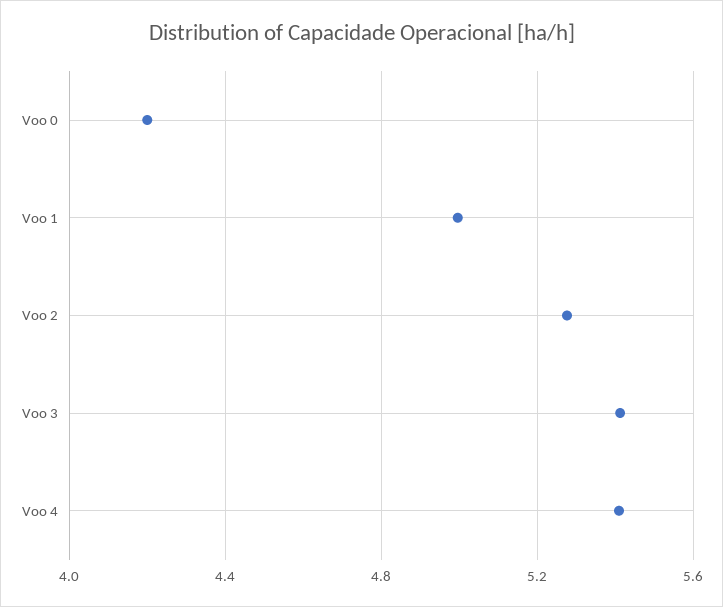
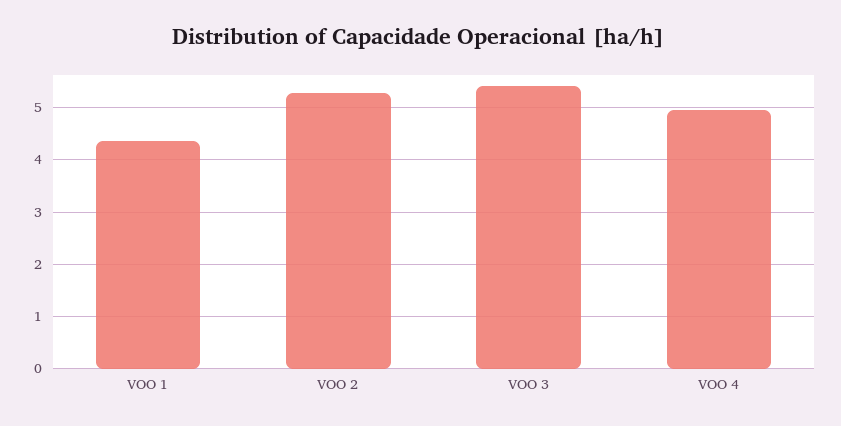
Voo 0: 4.2 -> none
Voo 1: 5 -> 4.4
Voo 4: 5.4 -> 5

